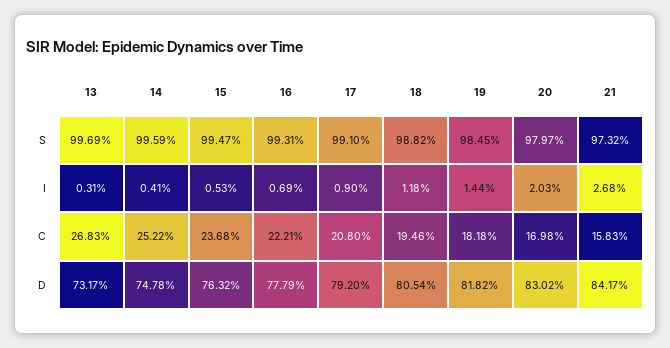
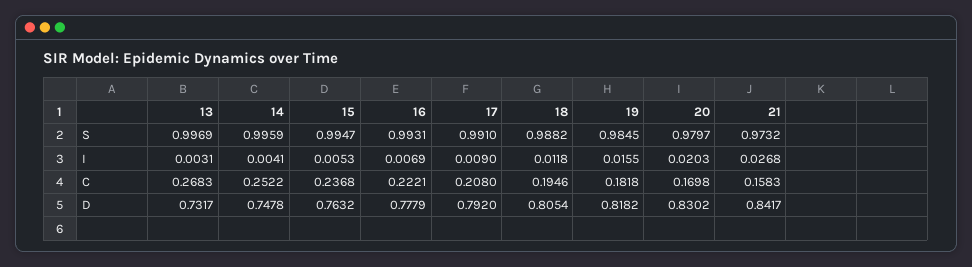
19, I: 0.0144 -> 0.0155

